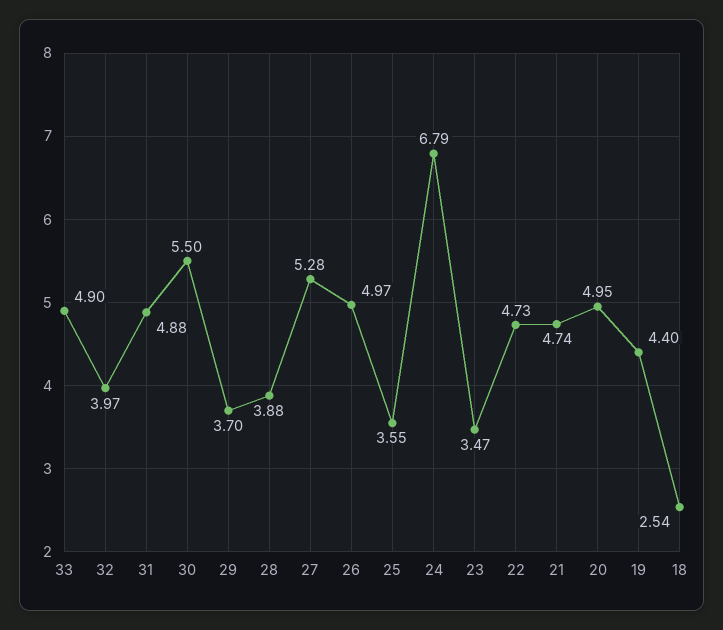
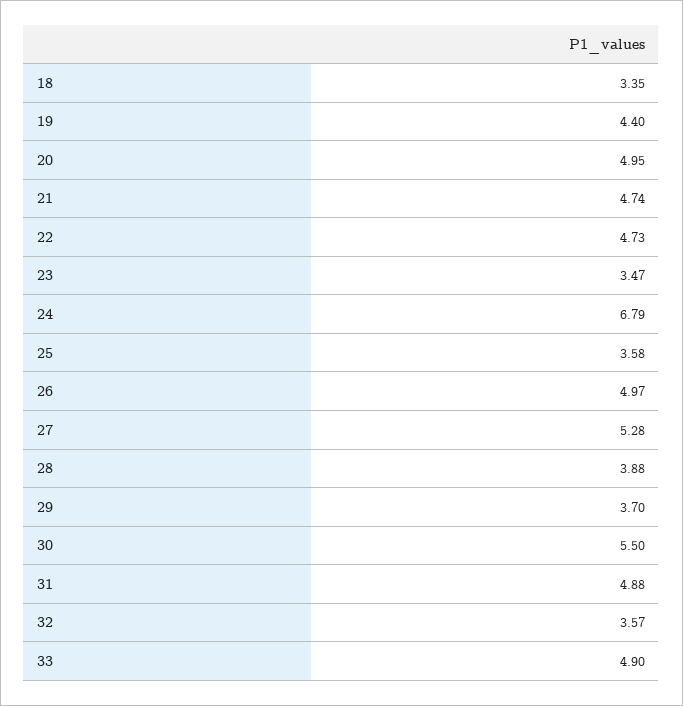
32: 3.97 -> 3.57
25: 3.55 -> 3.58
18: 2.54 -> 3.35

